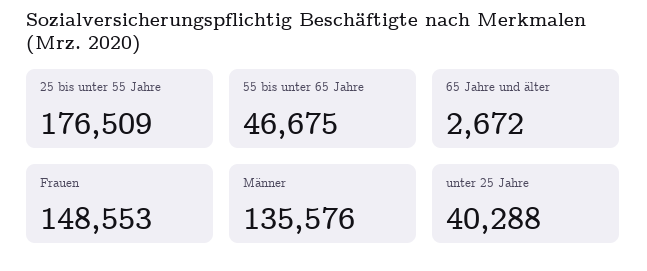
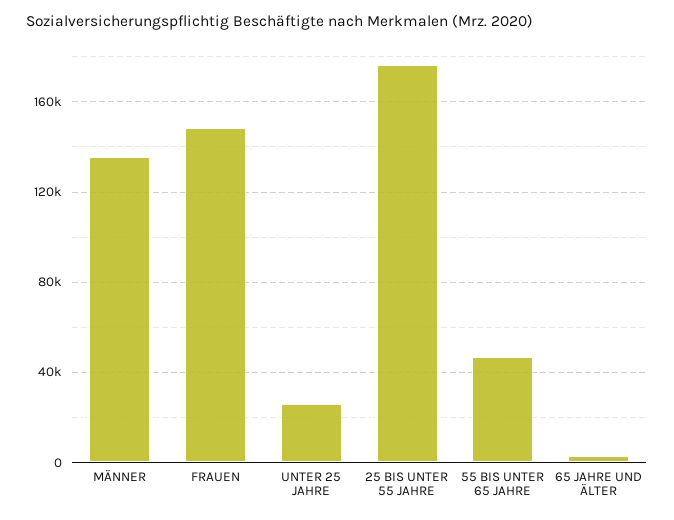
unter 25 Jahre: 40288 -> 25000

